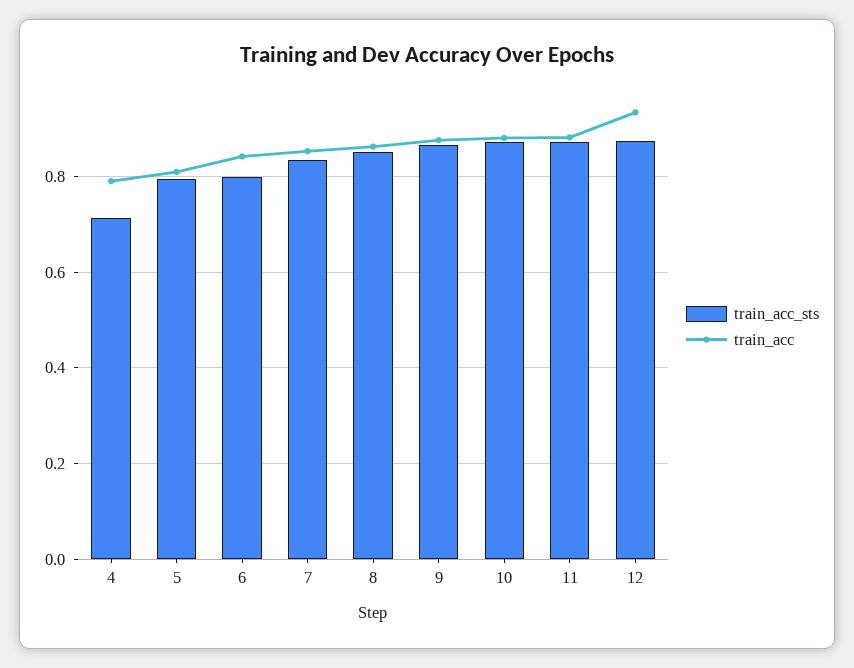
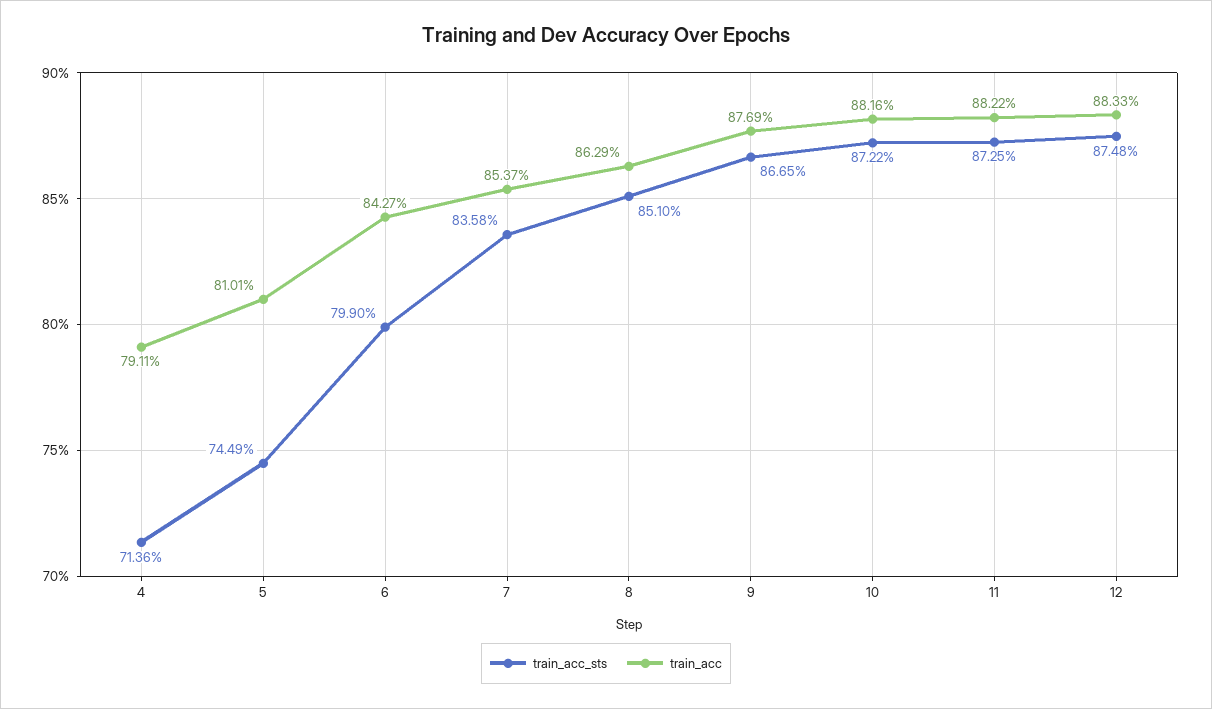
train_acc_sts, 5: 0.8 -> 0.7449
train_acc, 12: 0.94 -> 0.8833

